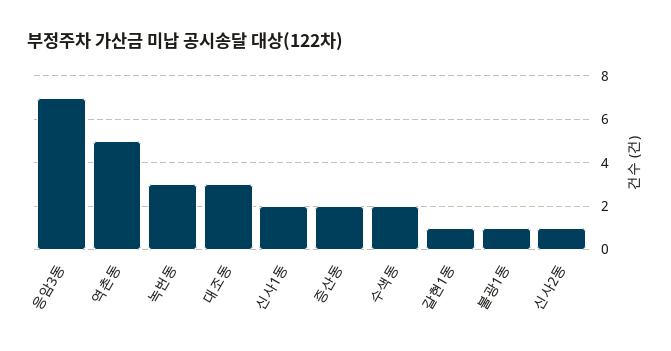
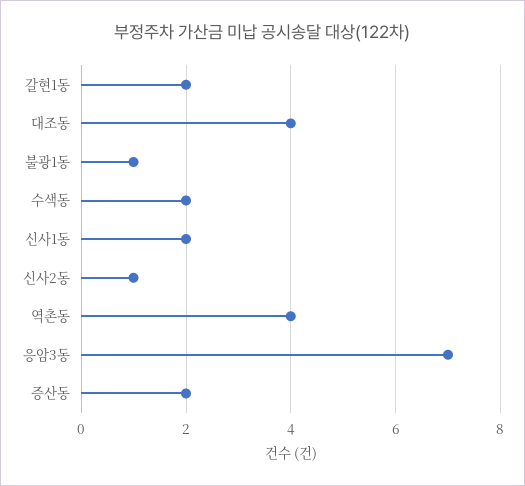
역촌동: 5 -> 4
녹번동: 3 -> none
대조동: 3 -> 4
갈현1동: 1 -> 2

